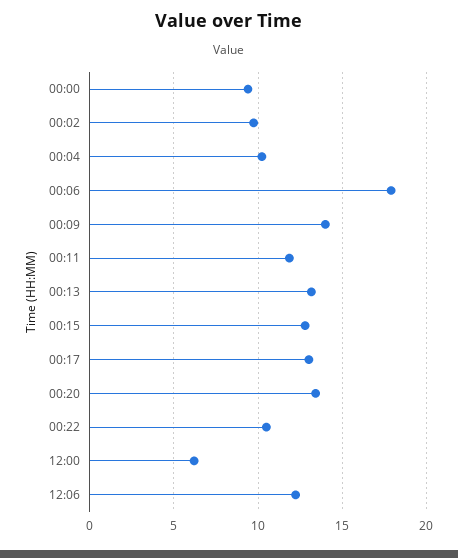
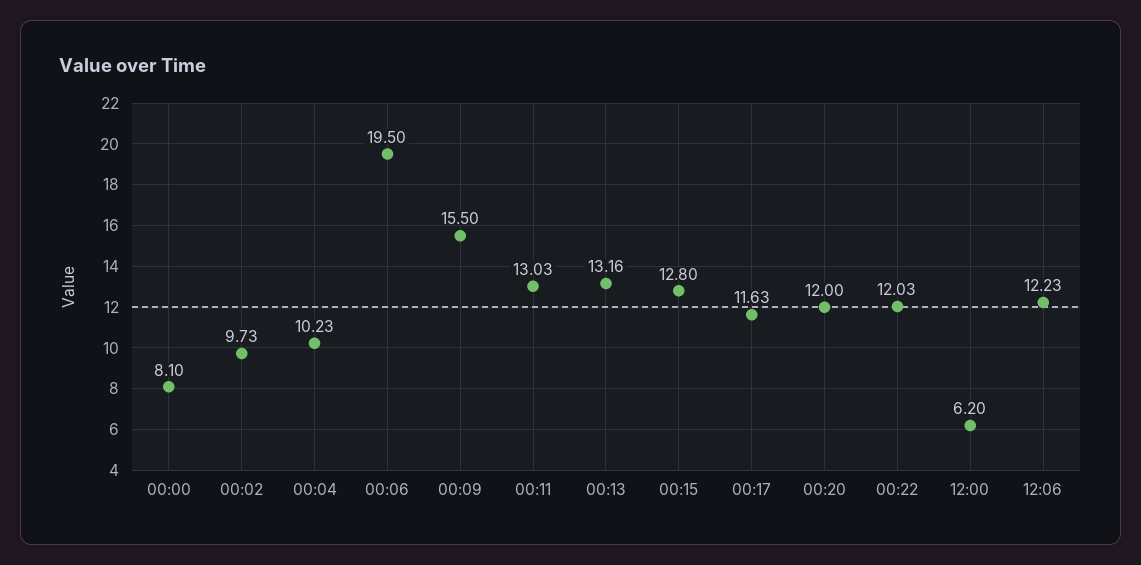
00:00: 9.5 -> 8.1
00:06: 18 -> 19.5
00:09: 14 -> 15.5
00:11: 12 -> 13.03
00:17: 13 -> 11.63
00:20: 13.5 -> 12
00:22: 10.5 -> 12.03

